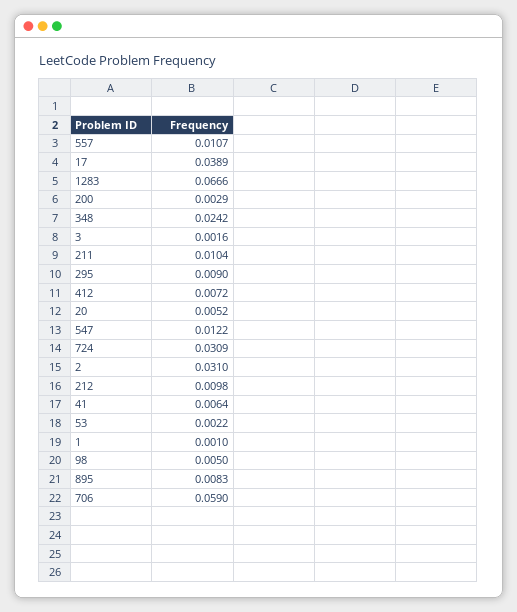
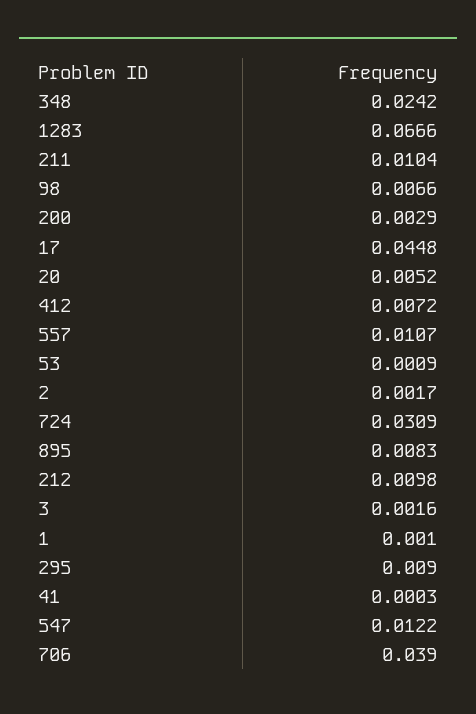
17: 0.0389 -> 0.0448
2: 0.031 -> 0.0017
41: 0.0064 -> 0.0003
53: 0.0022 -> 0.0009
98: 0.005 -> 0.0066
706: 0.059 -> 0.039

